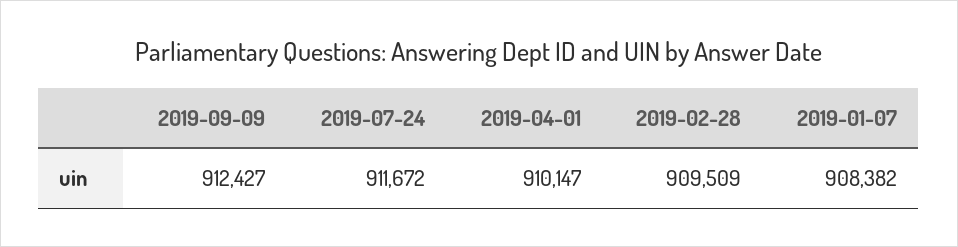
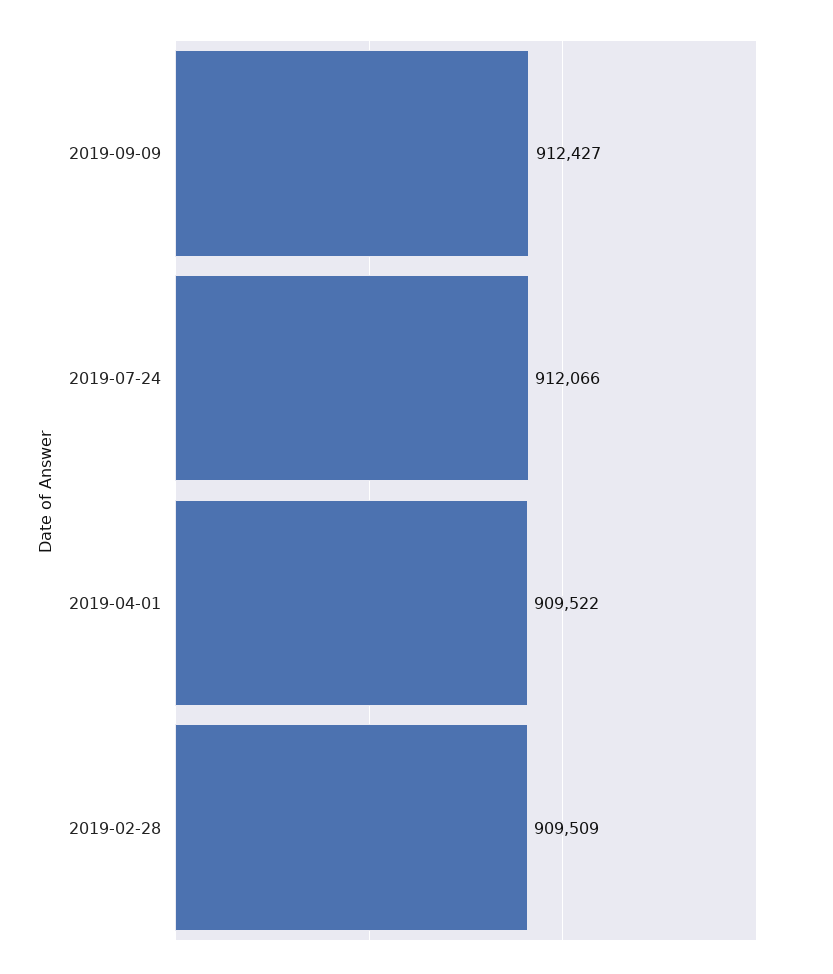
2019-07-24: 911672 -> 912066
2019-04-01: 910147 -> 909522
2019-01-07: 908382 -> none

